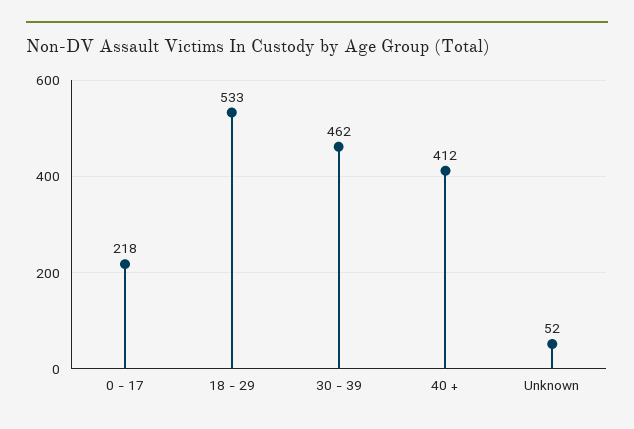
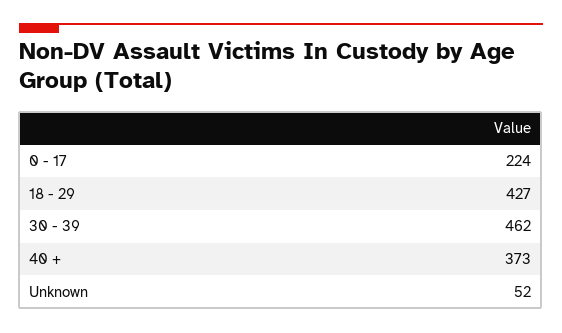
0 - 17: 218 -> 224
18 - 29: 533 -> 427
40 +: 412 -> 373

